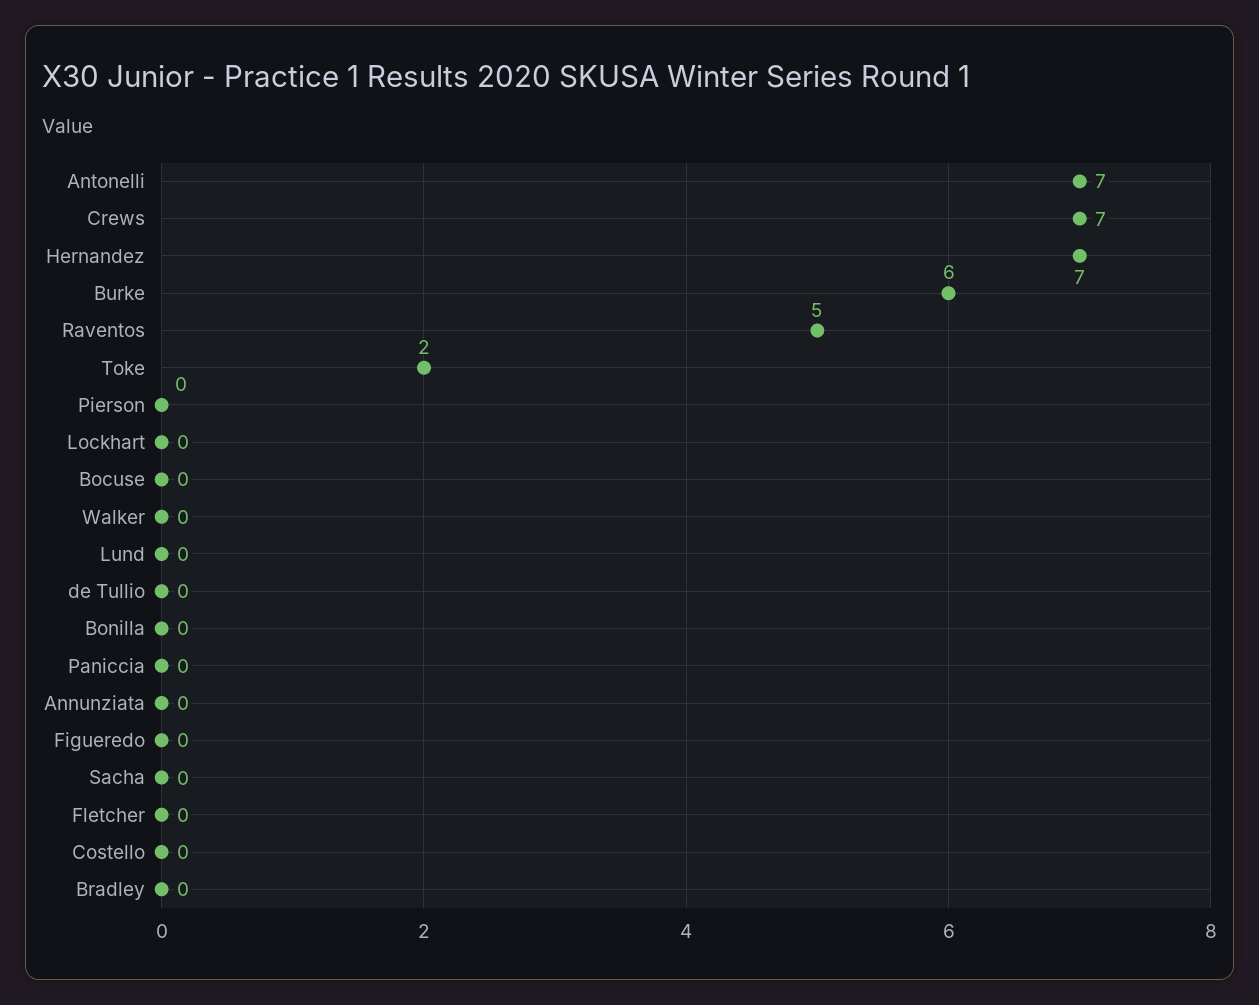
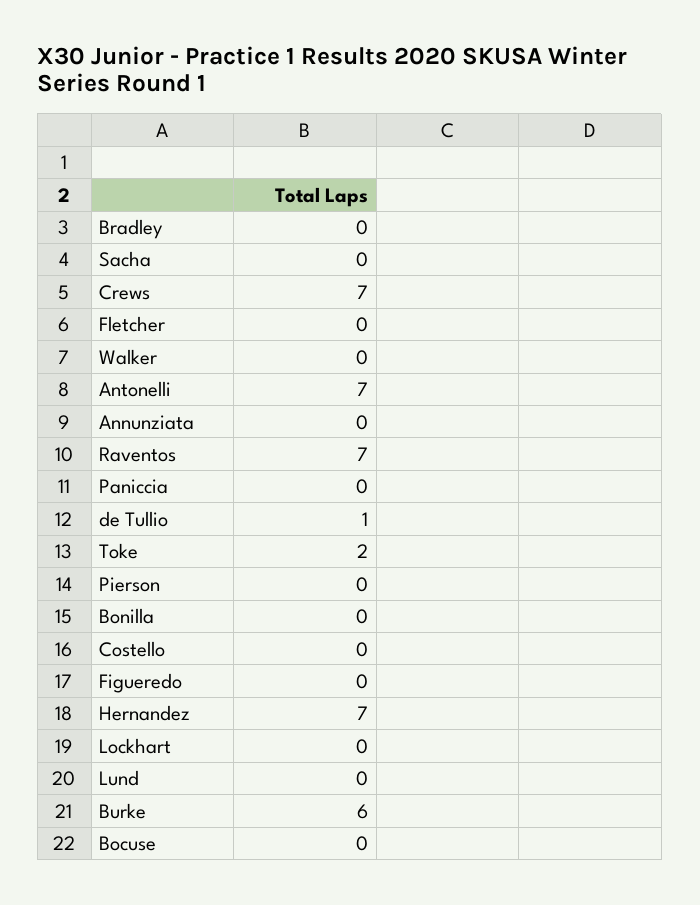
Raventos: 5 -> 7
de Tullio: 0 -> 1

